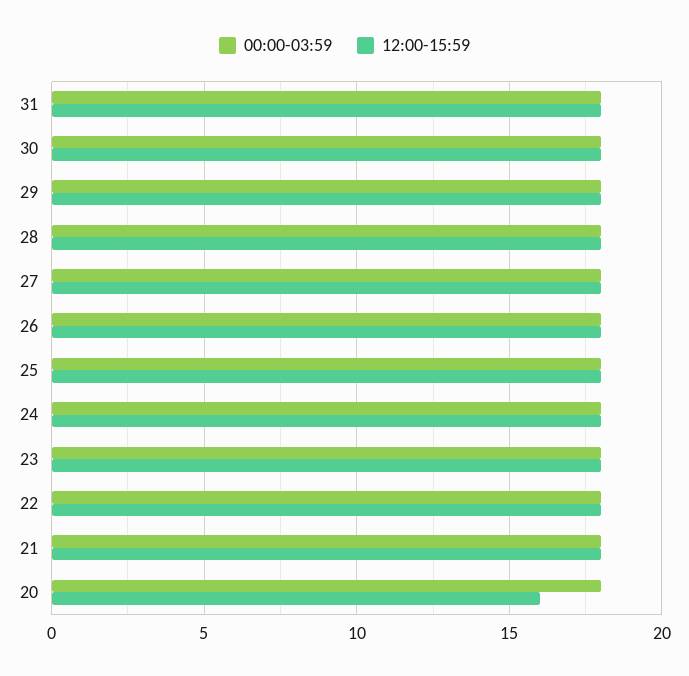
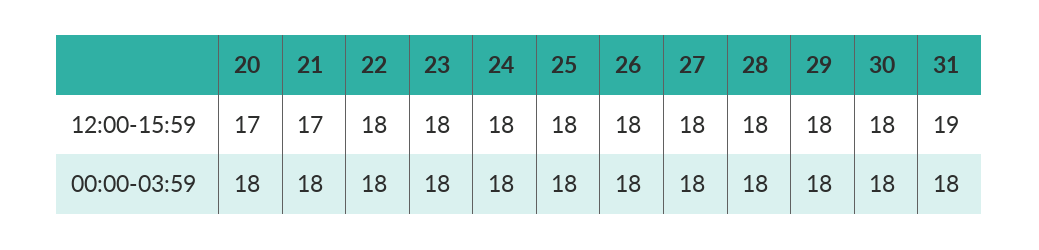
12:00-15:59, 31: 18 -> 19
12:00-15:59, 21: 18 -> 17
12:00-15:59, 20: 16 -> 17

